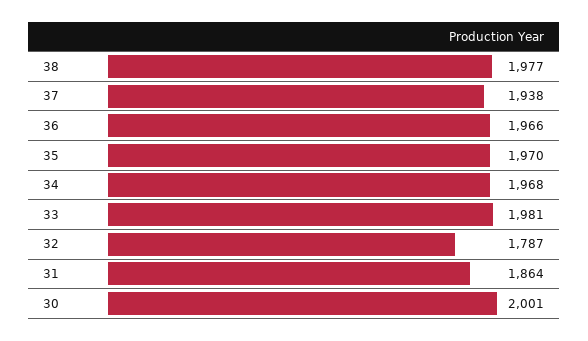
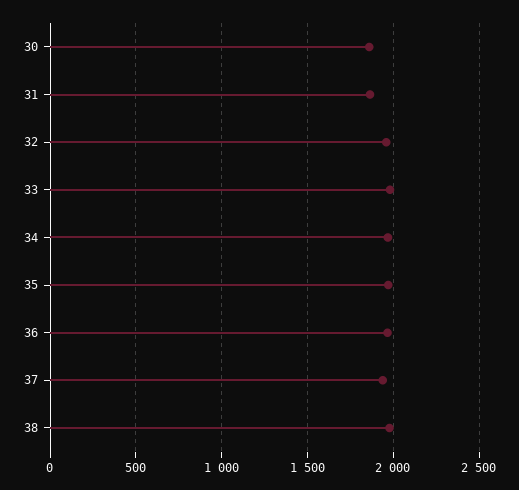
32: 1787 -> 1950
30: 2001 -> 1850

